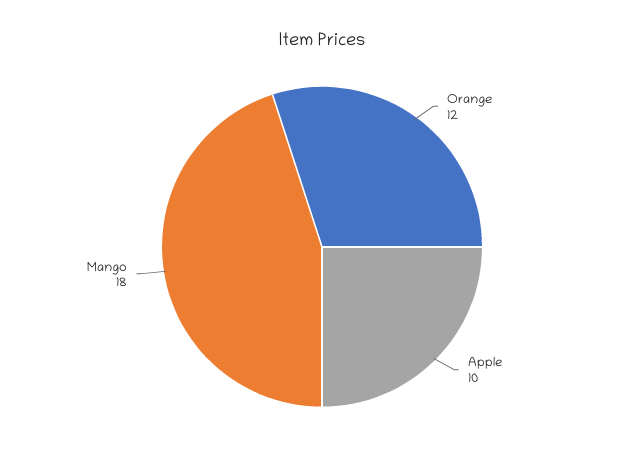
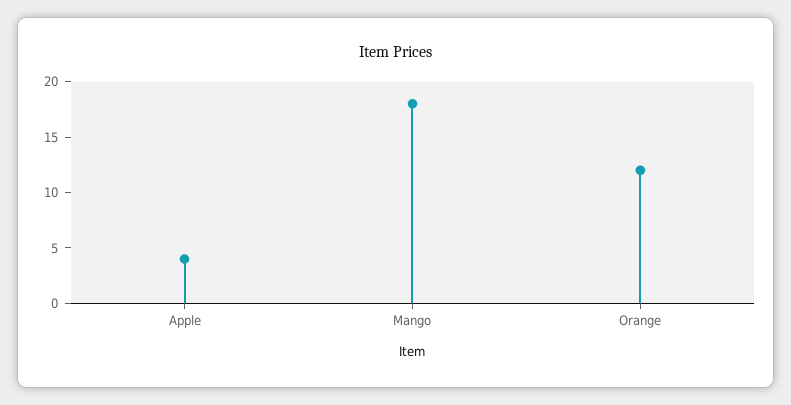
Apple: 10 -> 4

